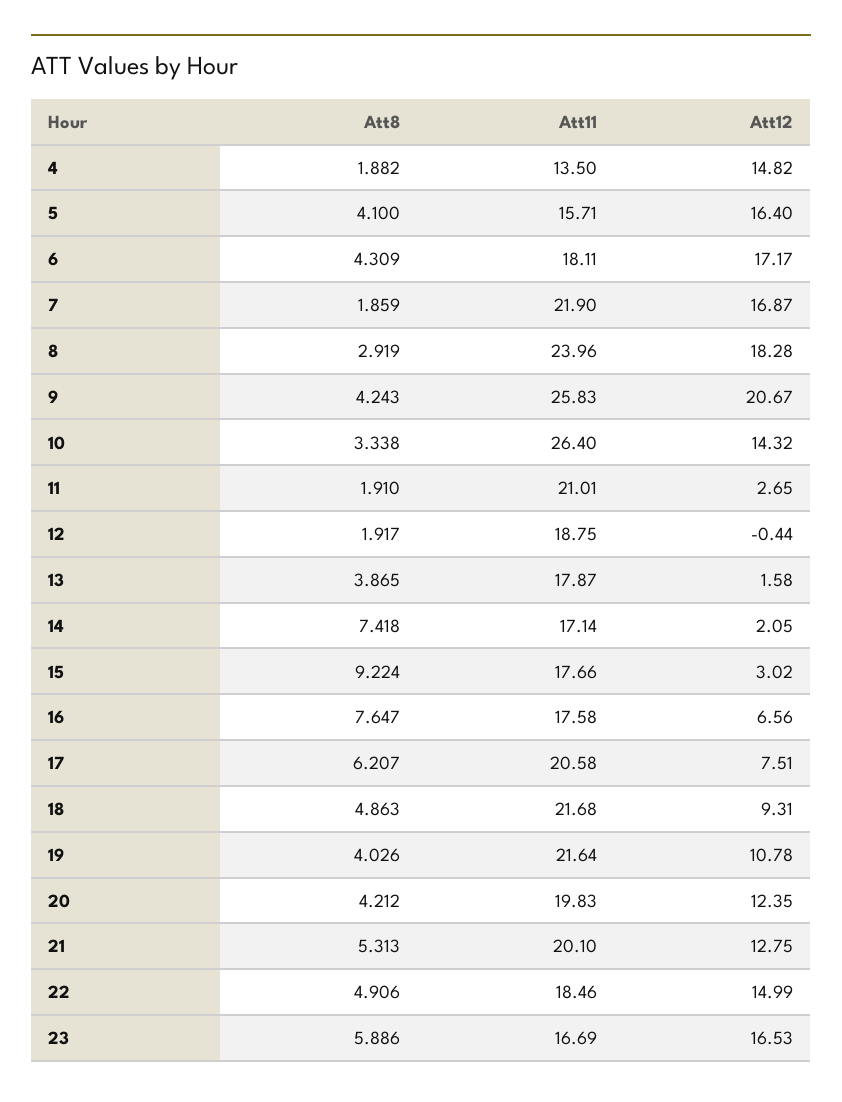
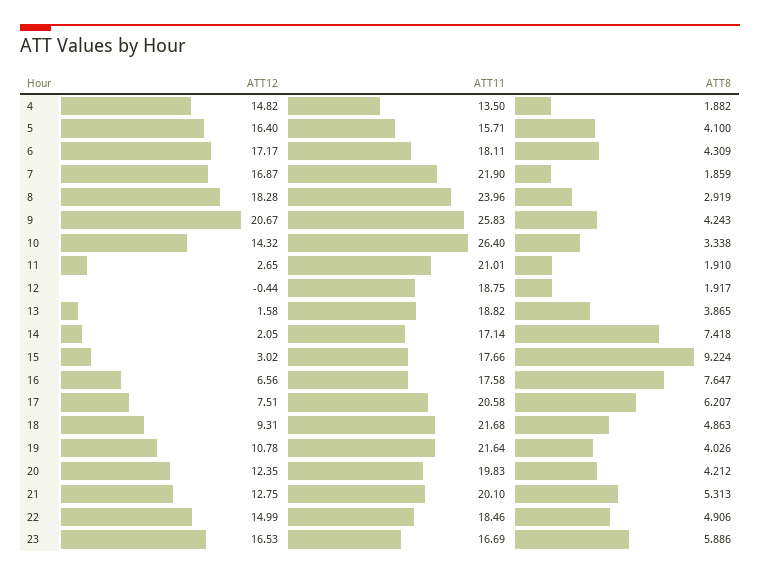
Att11, 13: 17.87 -> 18.82

